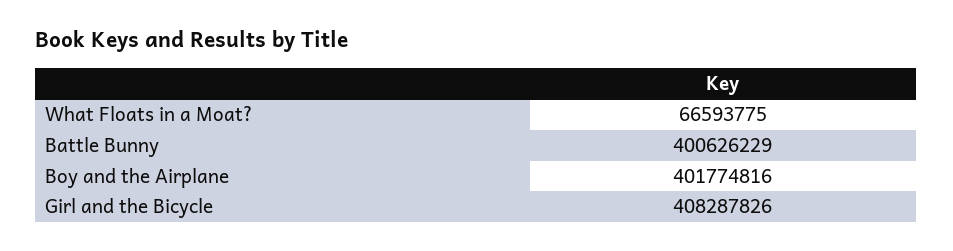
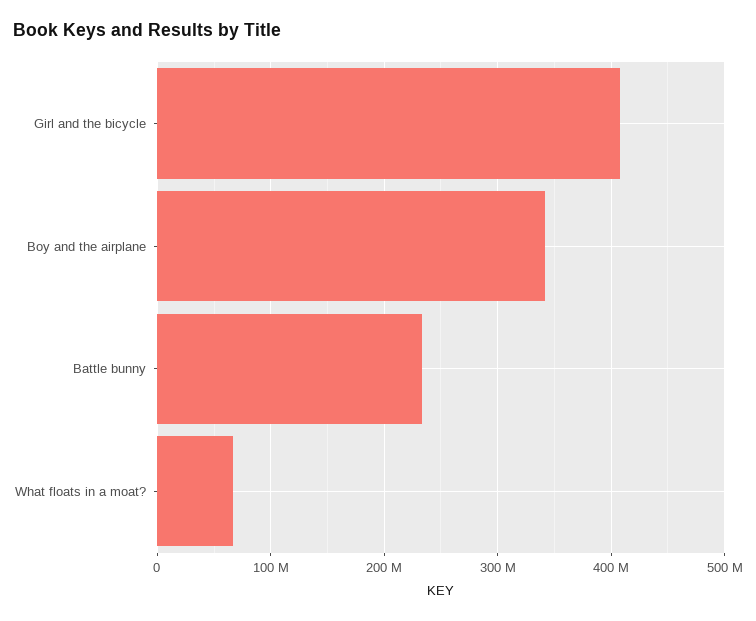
Battle Bunny: 400626229 -> 230000000
Boy and the Airplane: 401774816 -> 340000000

